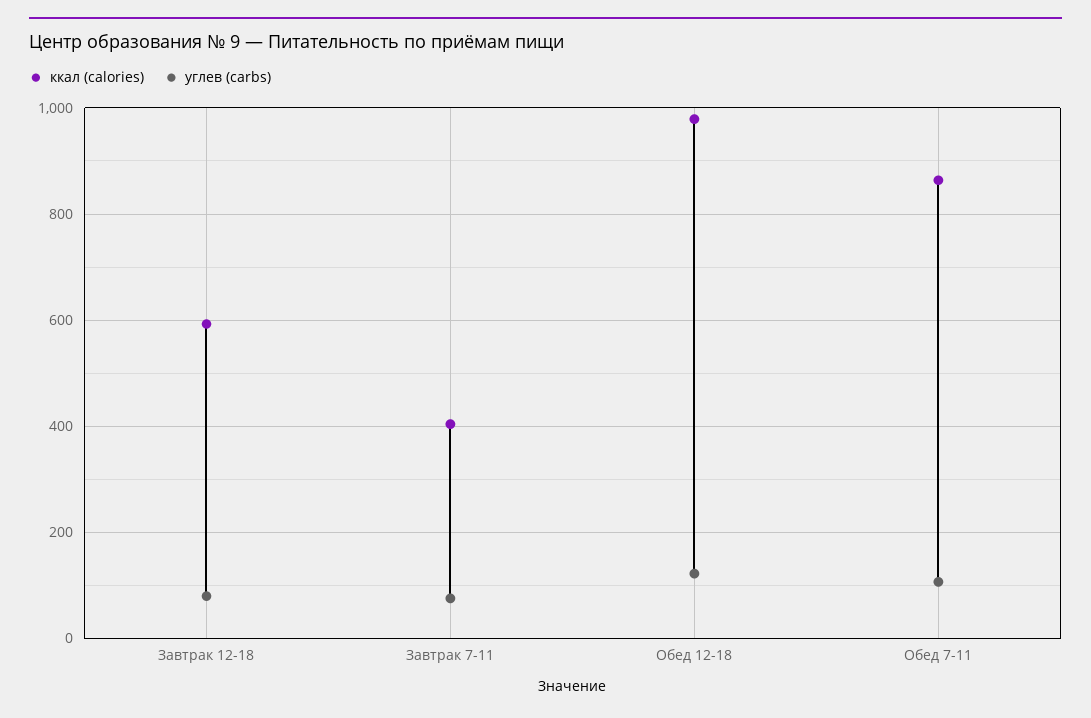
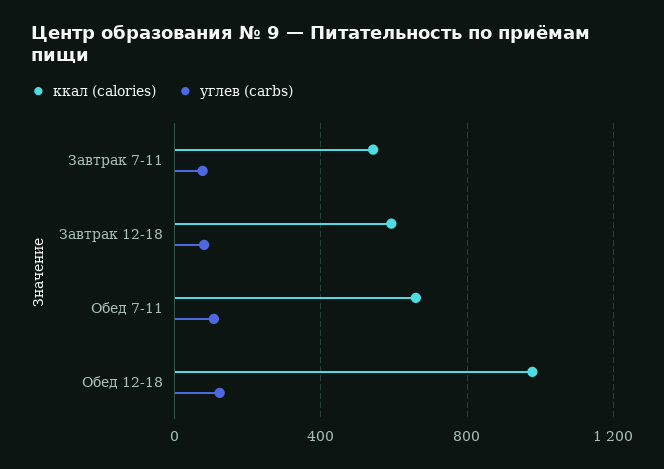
ккал (calories), Завтрак 7-11: 400 -> 550
ккал (calories), Обед 7-11: 860 -> 650

